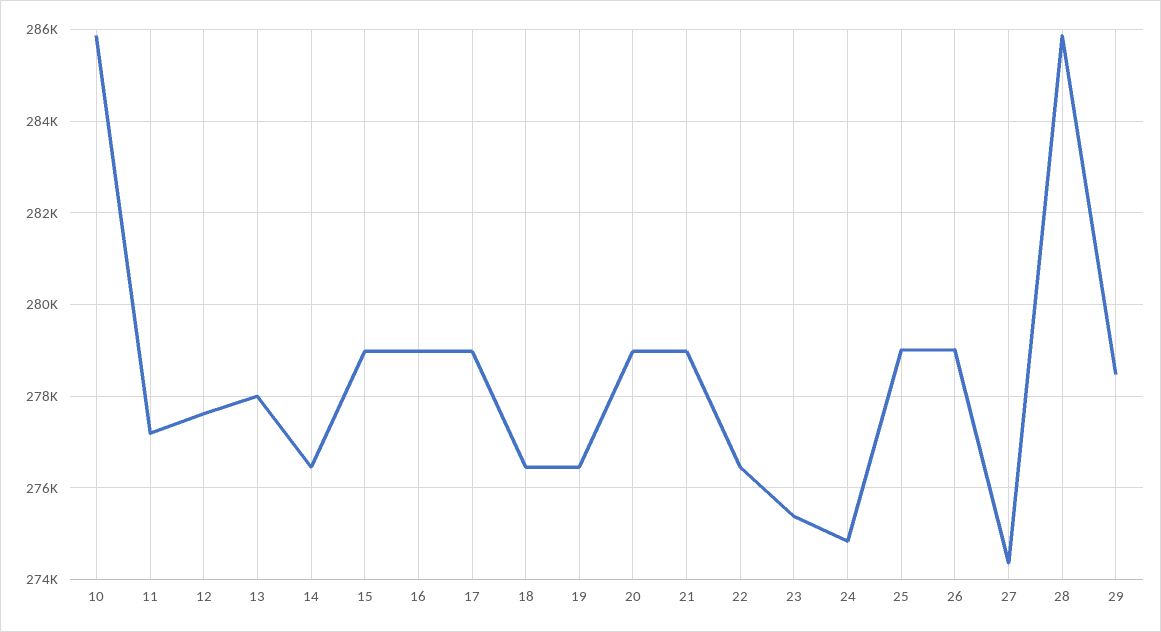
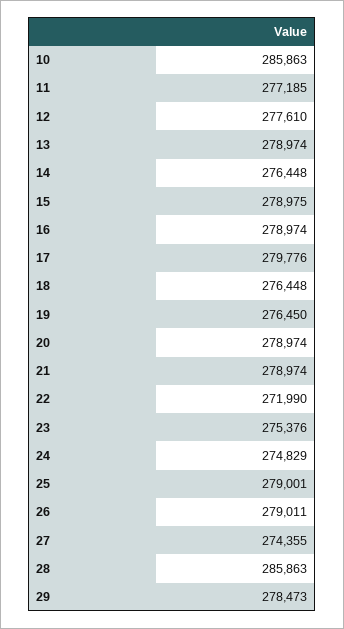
13: 278000 -> 278974
17: 279000 -> 279776
22: 276400 -> 271990

